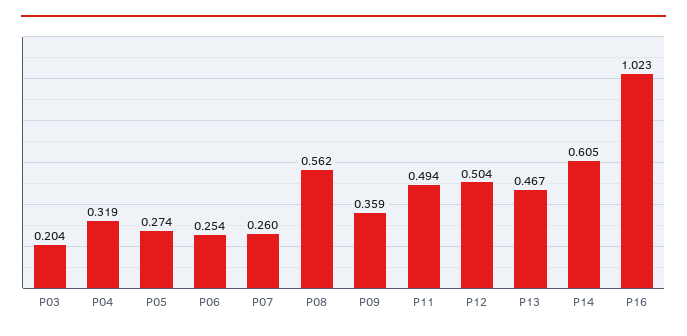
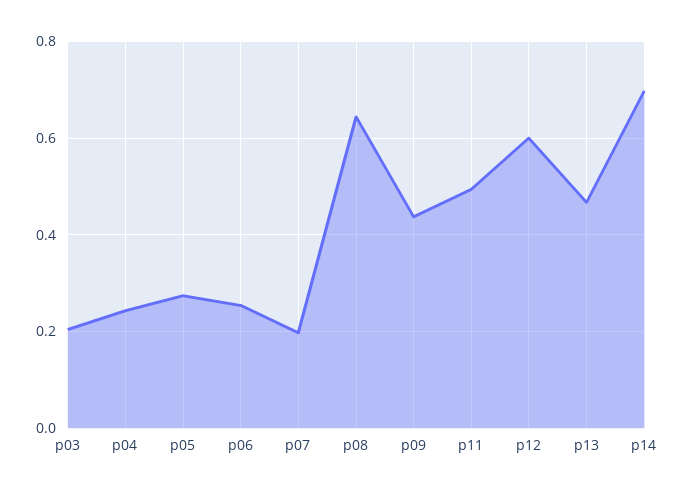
P04: 0.319 -> 0.24
P07: 0.26 -> 0.2
P08: 0.562 -> 0.64
P09: 0.359 -> 0.44
P12: 0.504 -> 0.6
P14: 0.605 -> 0.7
P16: 1.023 -> none

